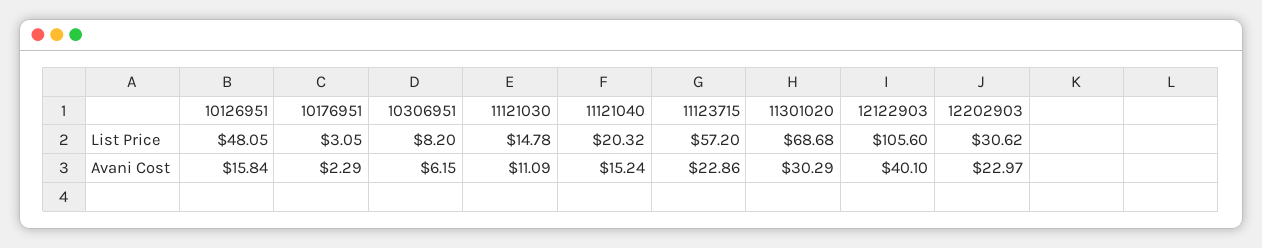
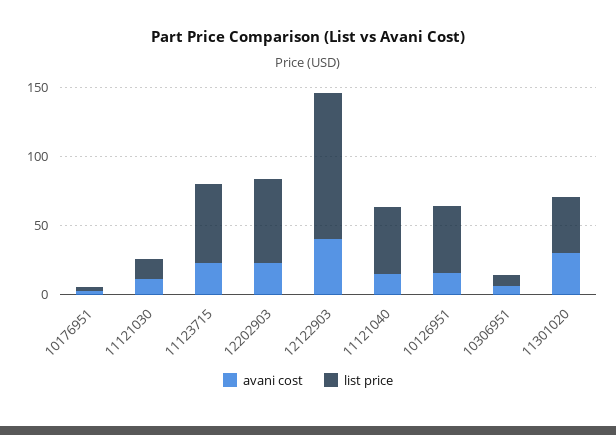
List Price, 11121040: 20.32 -> 50
List Price, 11301020: 68.68 -> 40
List Price, 12202903: 30.62 -> 60

